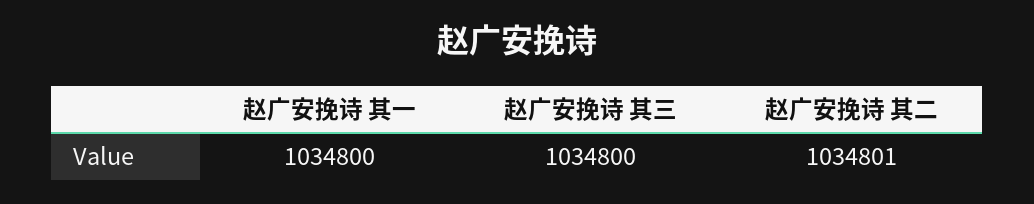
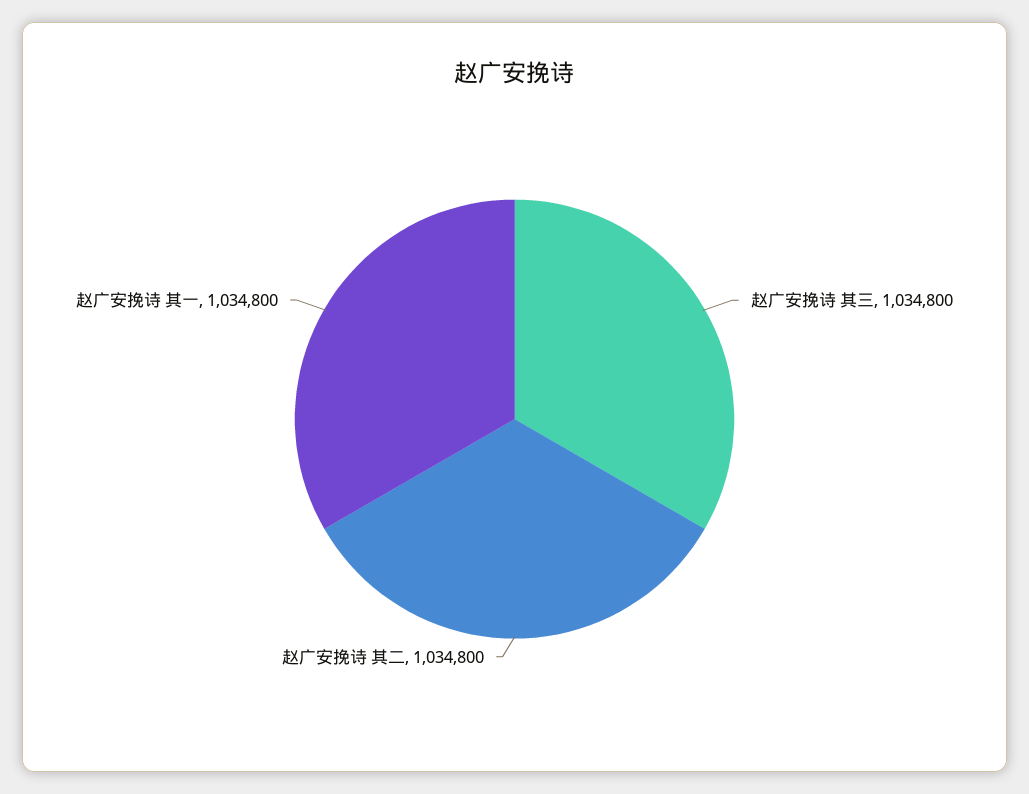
赵广安挽诗 其二: 1034801 -> 1034800

